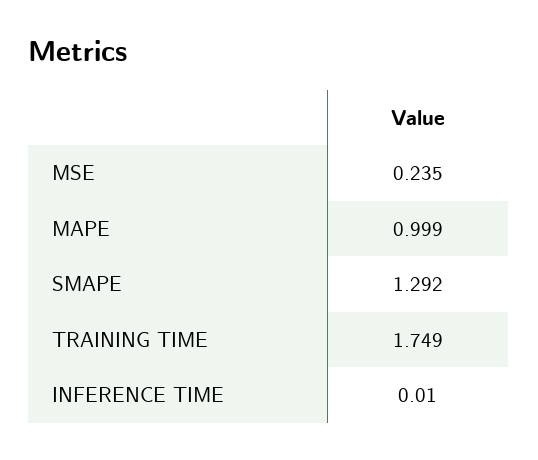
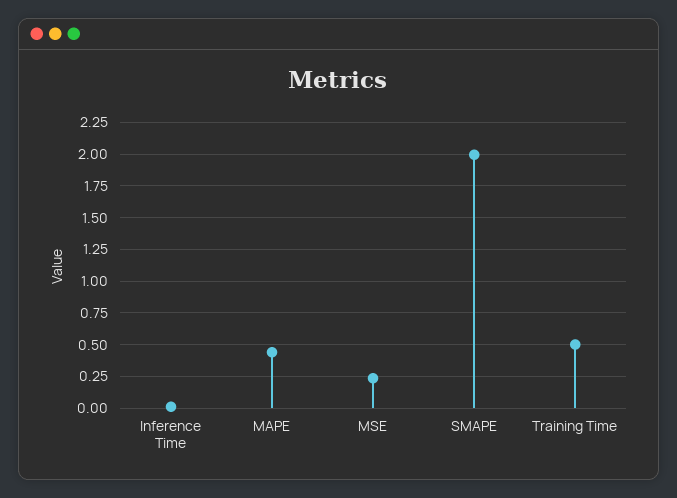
MAPE: 0.999 -> 0.45
SMAPE: 1.292 -> 2
TRAINING TIME: 1.749 -> 0.5

